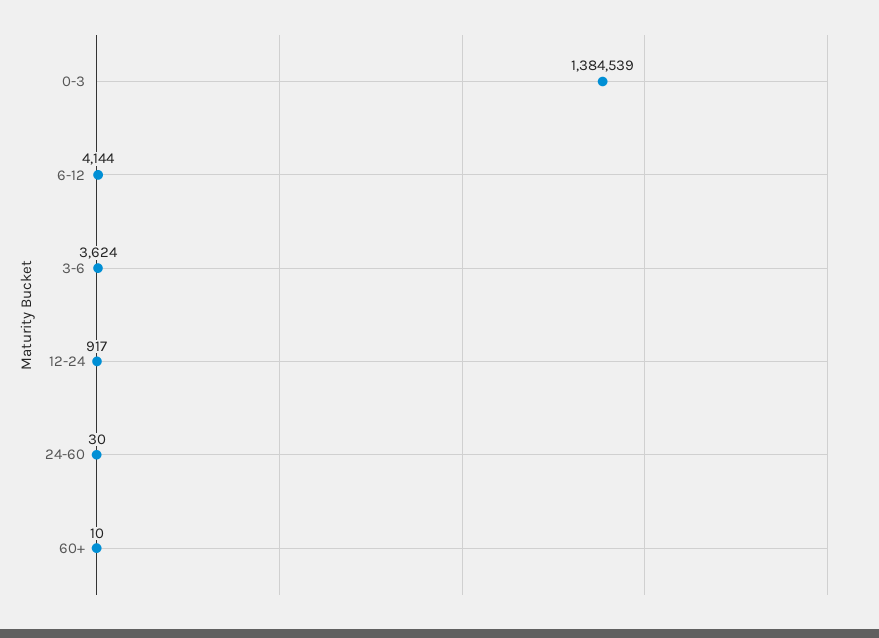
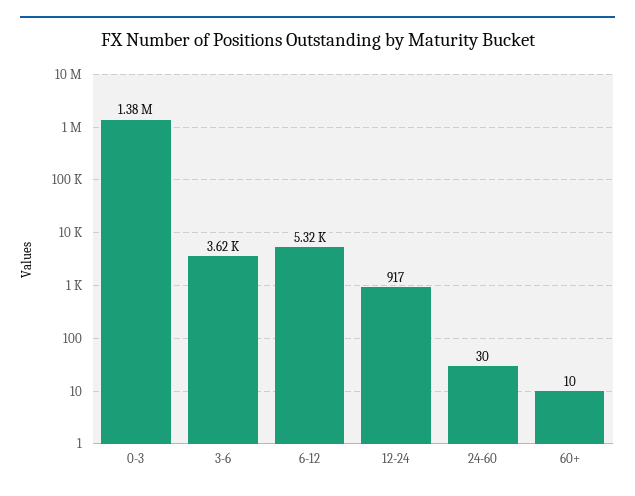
6-12: 4144 -> 5320

